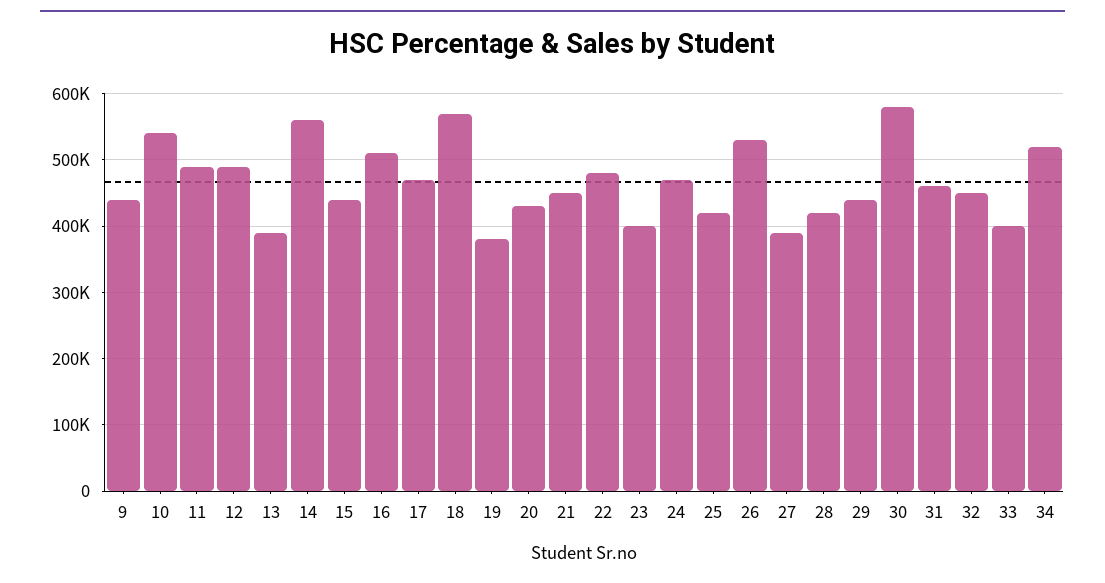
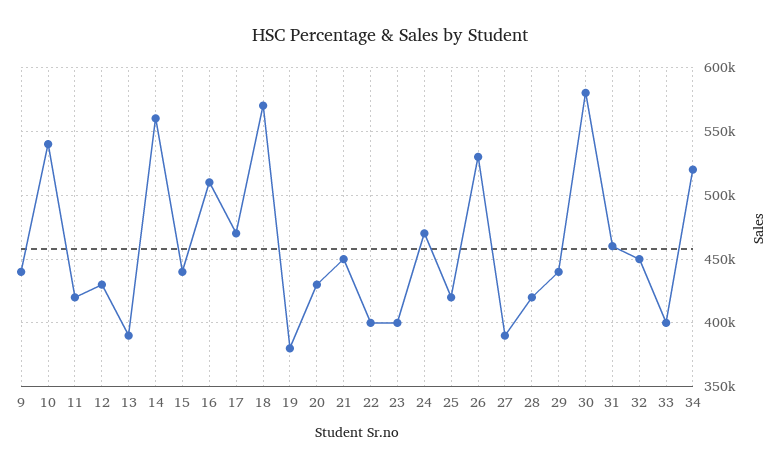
11: 490000 -> 420000
12: 490000 -> 430000
22: 480000 -> 400000

